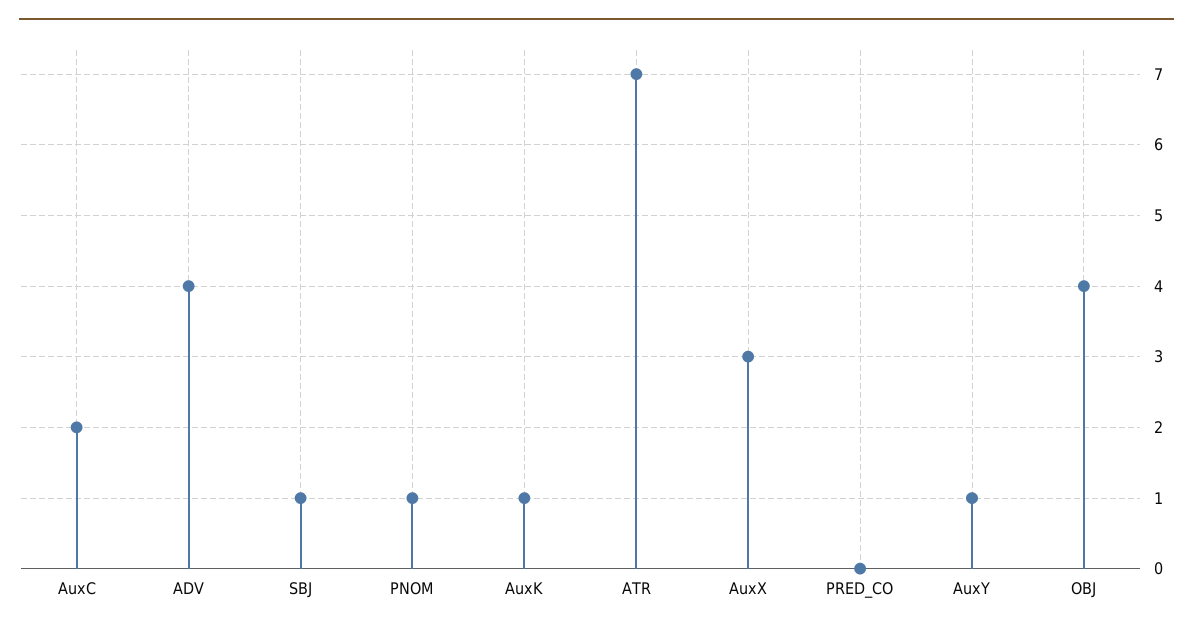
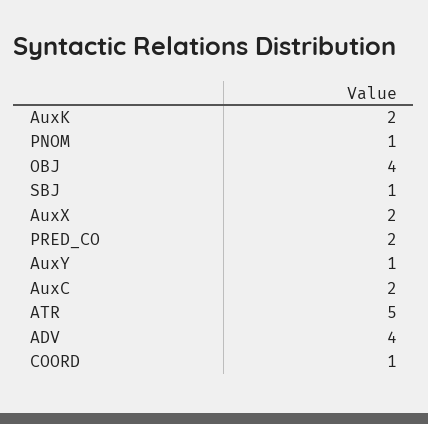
AuxK: 1 -> 2
ATR: 7 -> 5
AuxX: 3 -> 2
PRED_CO: 0 -> 2
COORD: none -> 1

